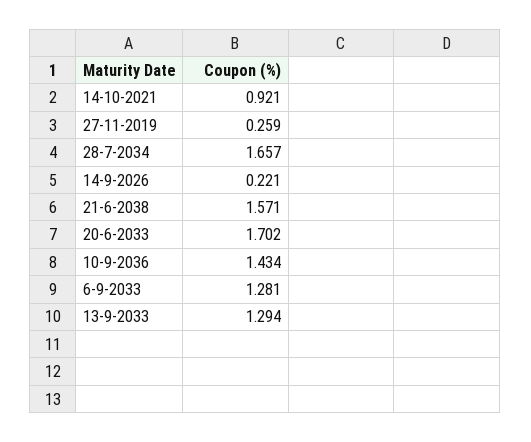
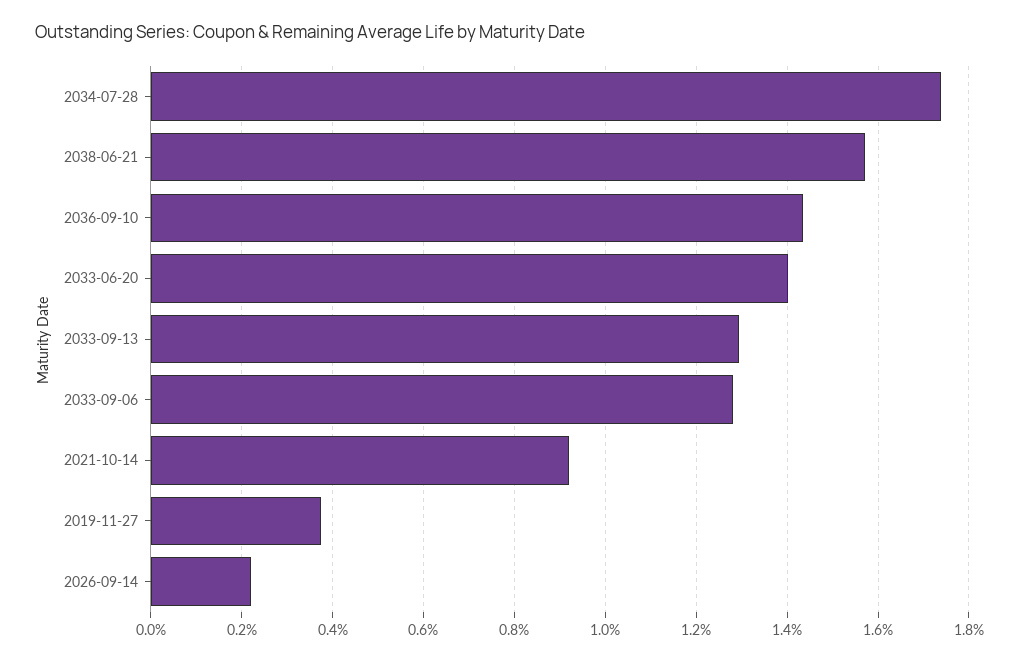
27-11-2019: 0.259 -> 0.38
28-7-2034: 1.657 -> 1.74
20-6-2033: 1.702 -> 1.4

